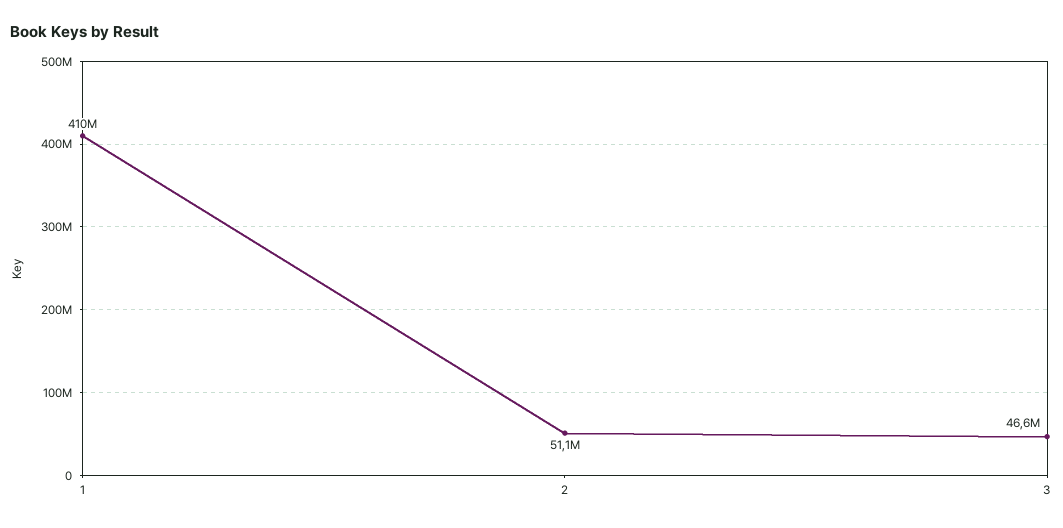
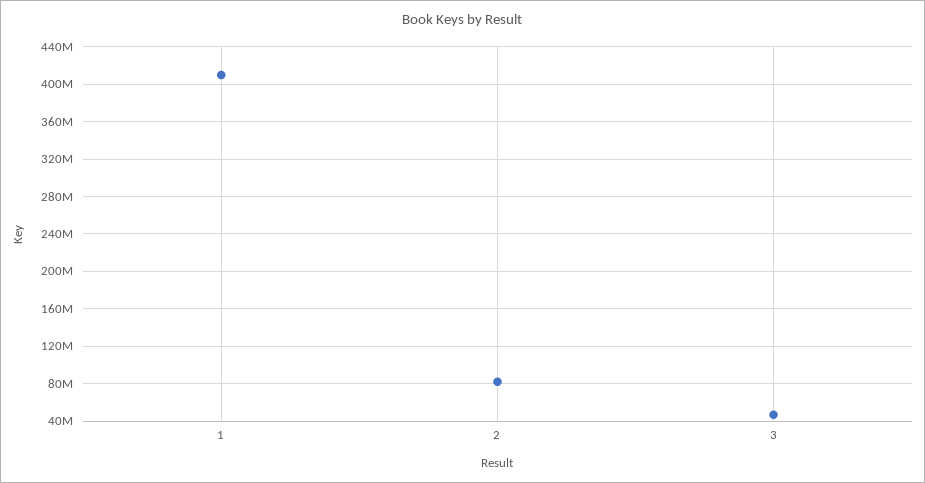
2: 51100000 -> 80000000

